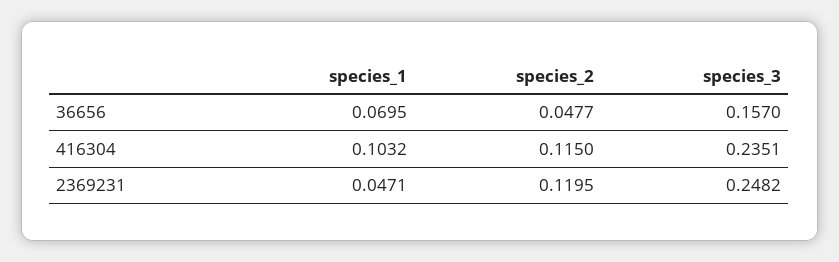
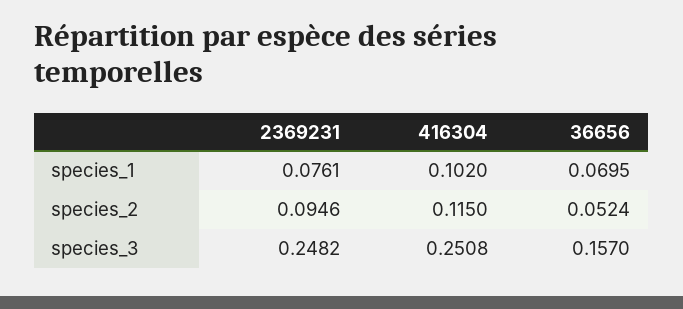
species_2, 36656: 0.0477 -> 0.0524
species_1, 416304: 0.1032 -> 0.102
species_3, 416304: 0.2351 -> 0.2508
species_1, 2369231: 0.0471 -> 0.0761
species_2, 2369231: 0.1195 -> 0.0946

